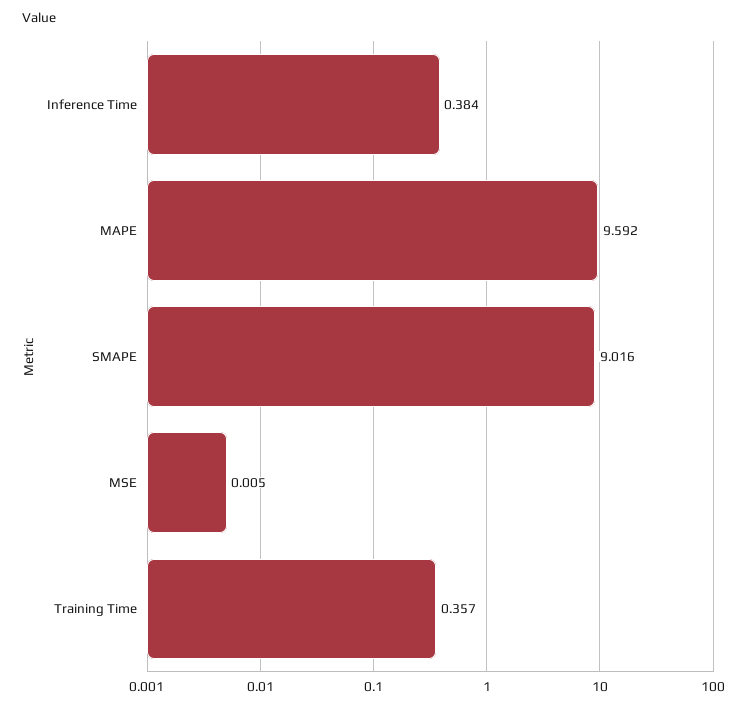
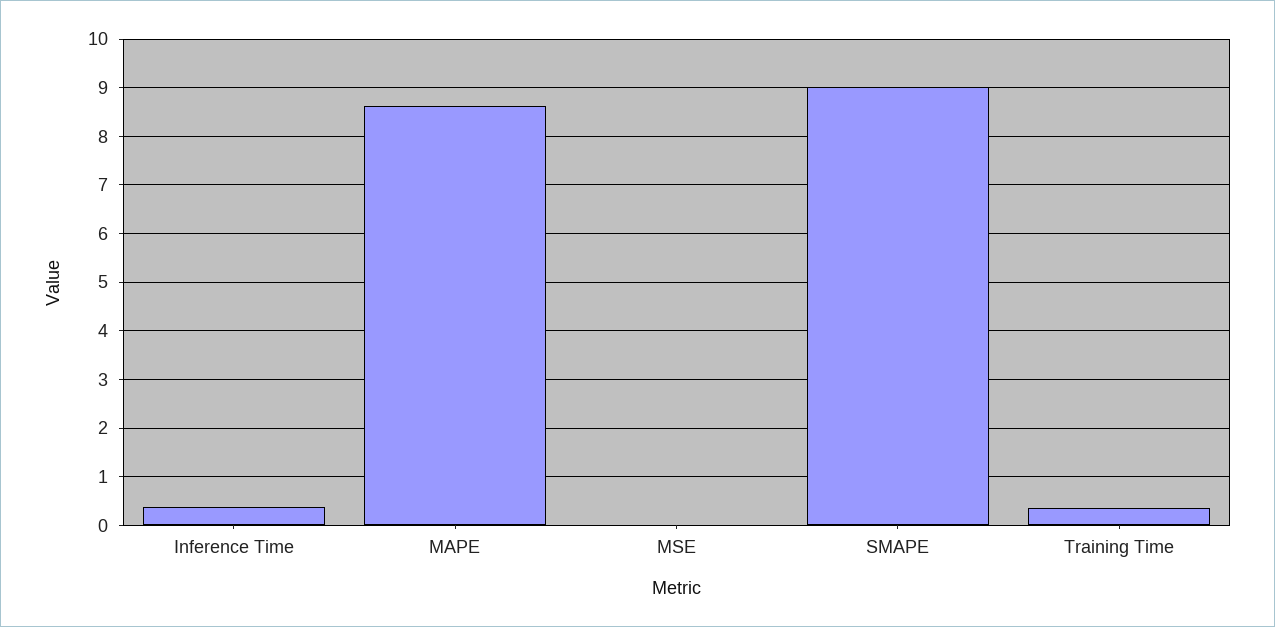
MAPE: 9.592 -> 8.6

